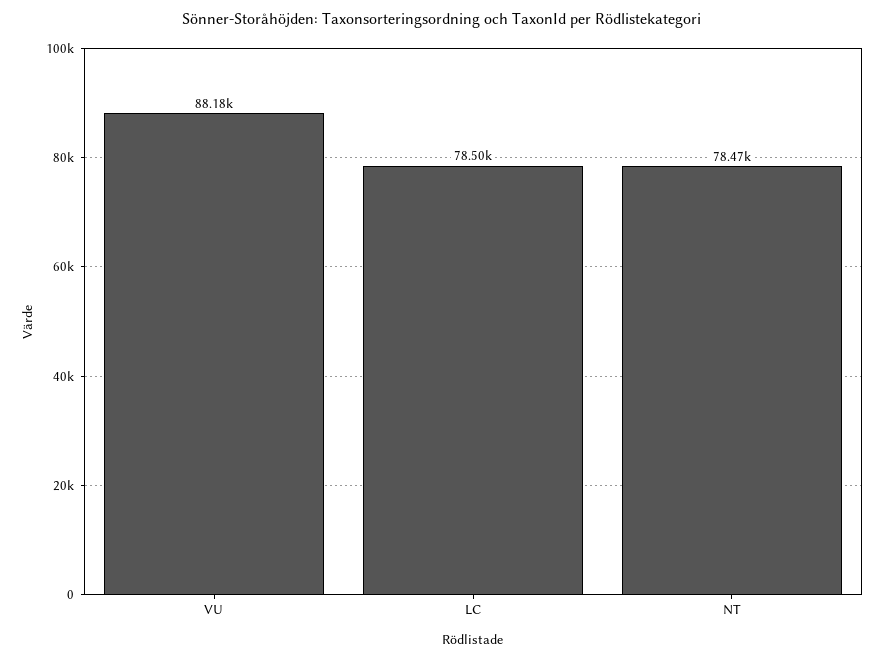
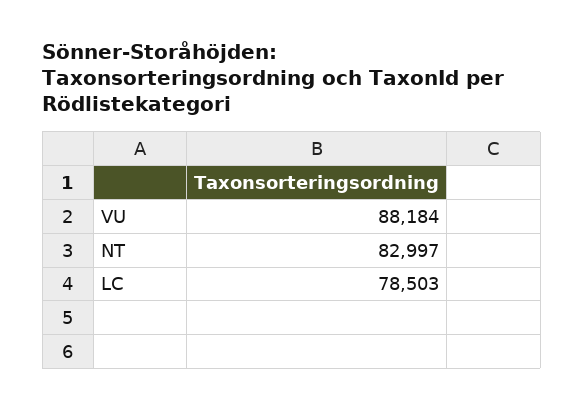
NT: 78470 -> 82997

